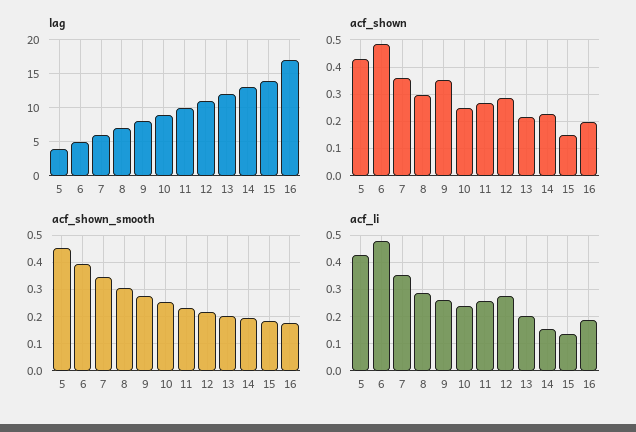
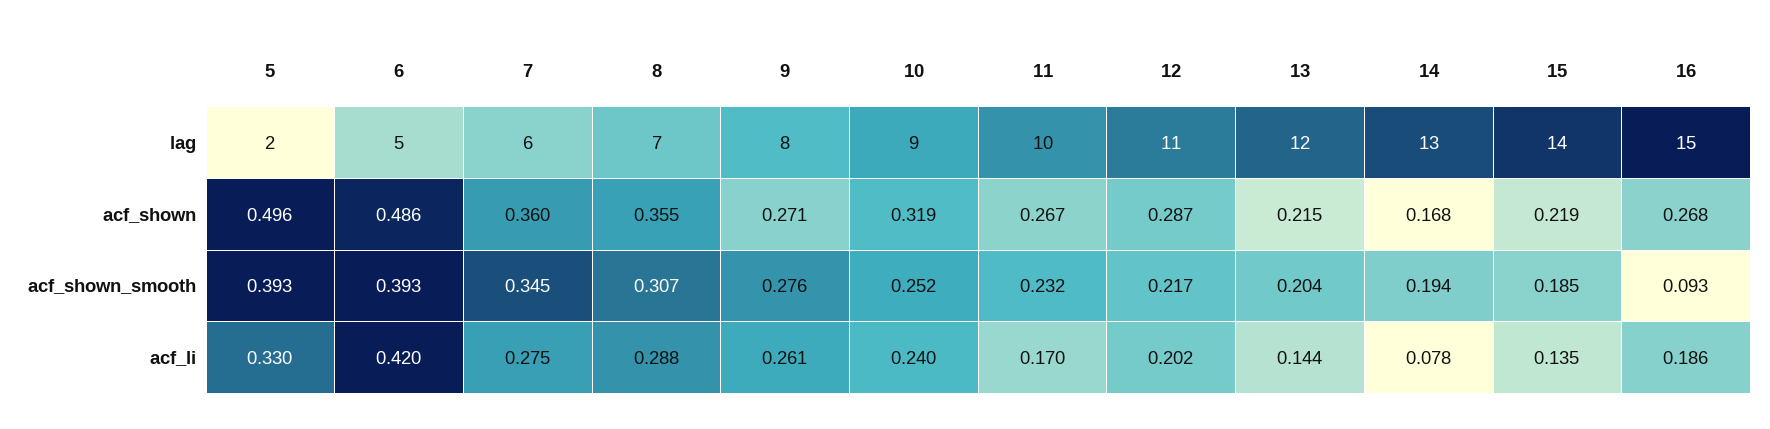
lag, 5: 4 -> 2
lag, 16: 17 -> 15
acf_shown, 5: 0.425 -> 0.496
acf_shown, 8: 0.3 -> 0.355
acf_shown, 9: 0.35 -> 0.271
acf_shown, 10: 0.25 -> 0.319
acf_shown, 14: 0.225 -> 0.168
acf_shown, 15: 0.15 -> 0.219
acf_shown, 16: 0.2 -> 0.268
acf_shown_smooth, 5: 0.45 -> 0.393
acf_shown_smooth, 16: 0.175 -> 0.093
acf_li, 5: 0.425 -> 0.33
acf_li, 6: 0.475 -> 0.42
acf_li, 7: 0.35 -> 0.275
acf_li, 11: 0.25 -> 0.17
acf_li, 12: 0.275 -> 0.202
acf_li, 13: 0.2 -> 0.144
acf_li, 14: 0.15 -> 0.078

